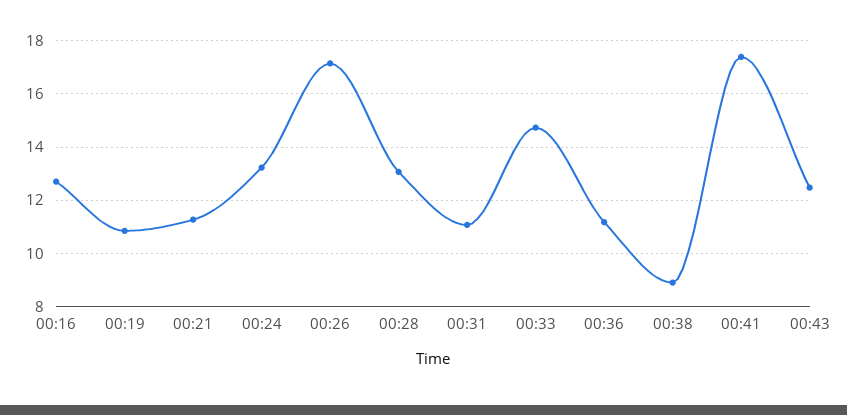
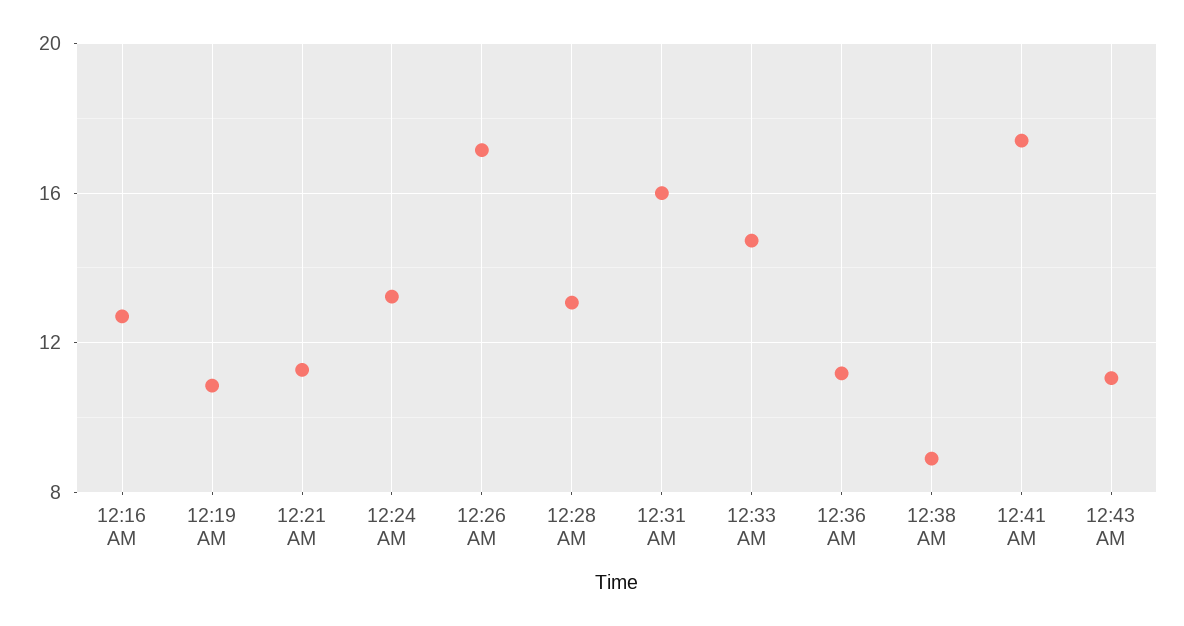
00:31: 11 -> 16
00:43: 12.5 -> 11

